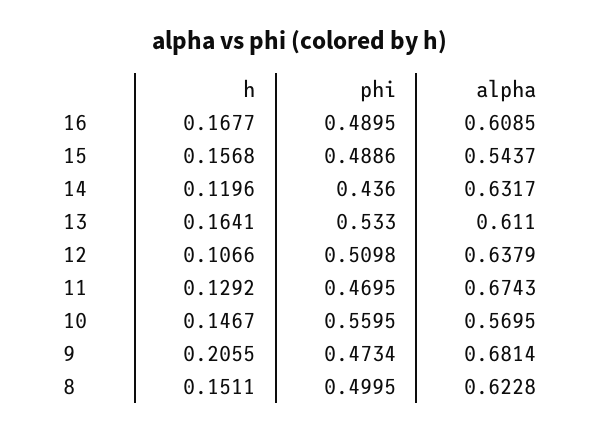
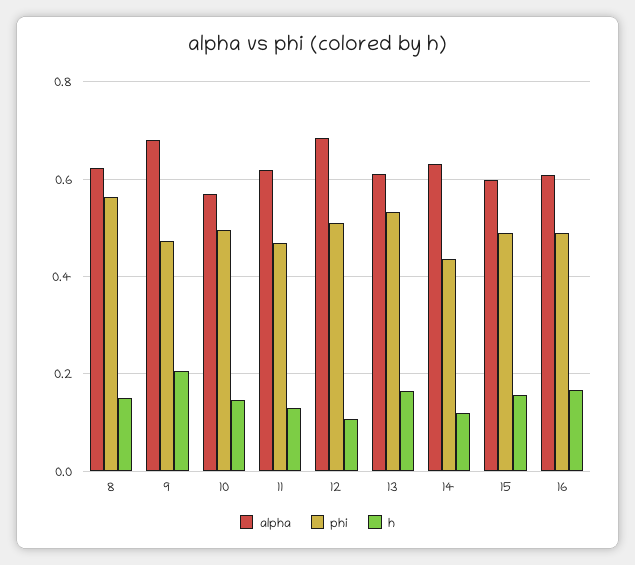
alpha, 15: 0.5437 -> 0.6
alpha, 12: 0.6379 -> 0.68
alpha, 11: 0.6743 -> 0.62
phi, 10: 0.5595 -> 0.5
phi, 8: 0.4995 -> 0.56

